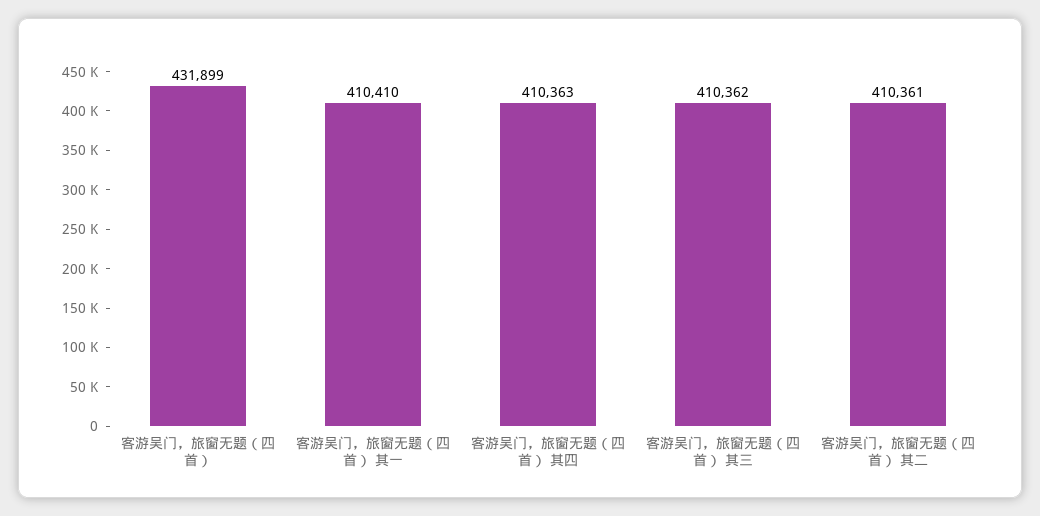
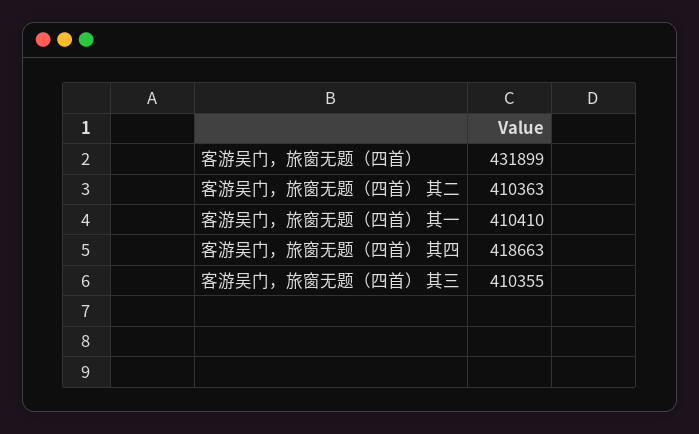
客游吴门，旅窗无题（四首） 其四: 410363 -> 418663
客游吴门，旅窗无题（四首） 其三: 410362 -> 410355
客游吴门，旅窗无题（四首） 其二: 410361 -> 410363

